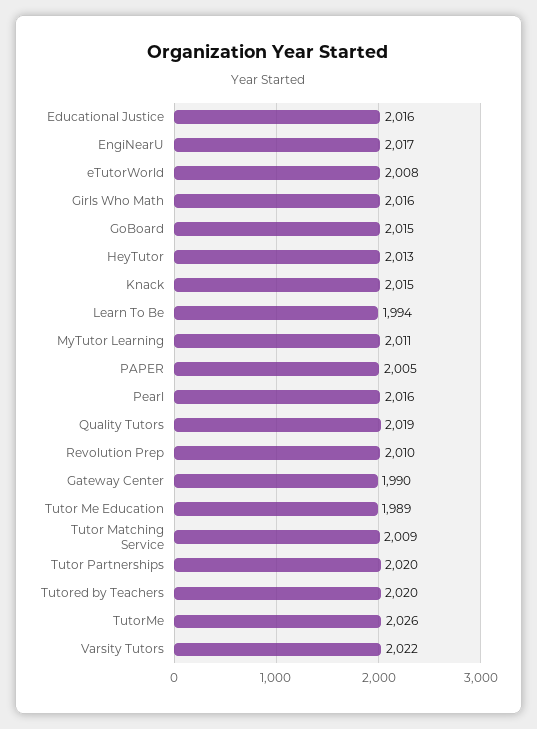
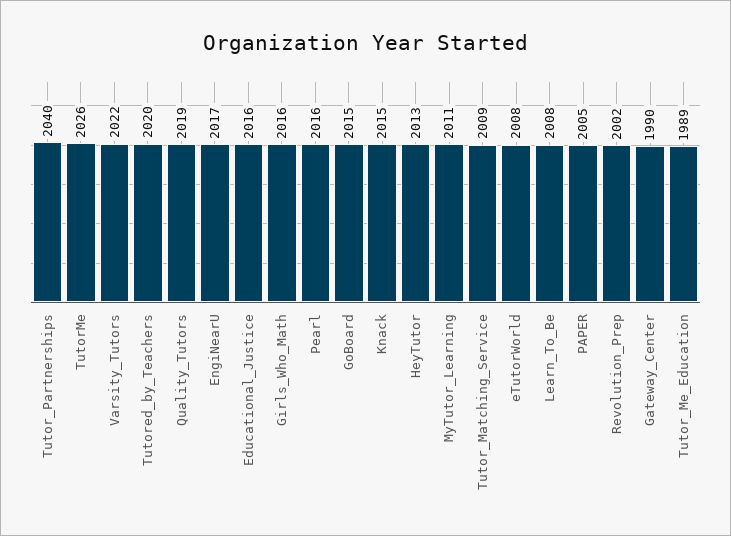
Learn To Be: 1994 -> 2008
Revolution Prep: 2010 -> 2002
Tutor Partnerships: 2020 -> 2040

